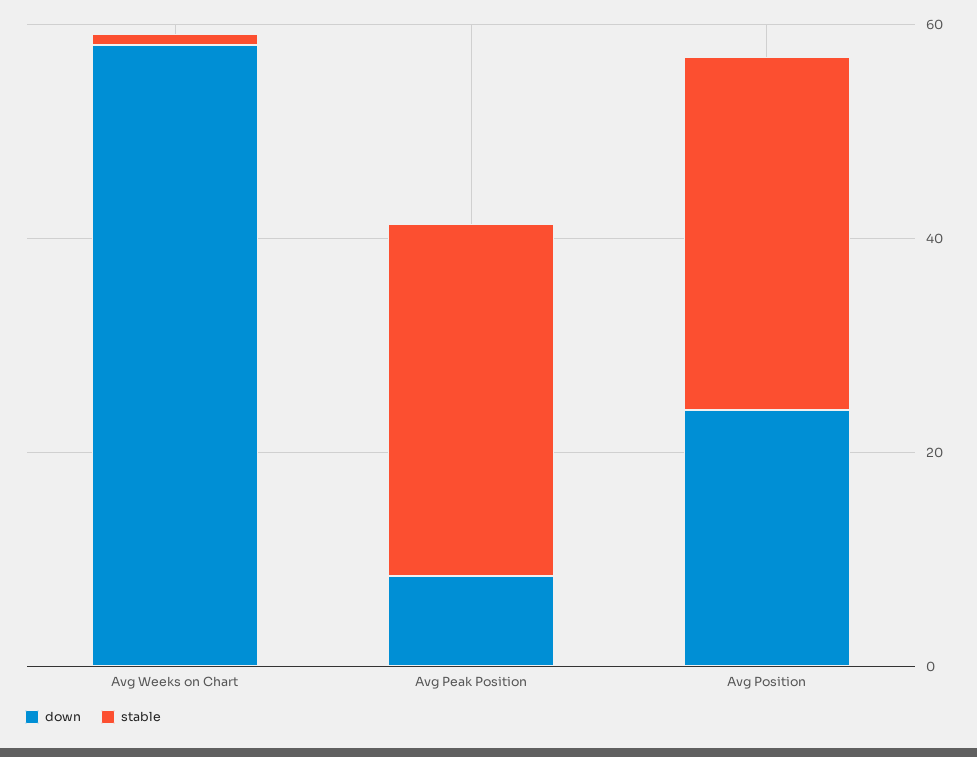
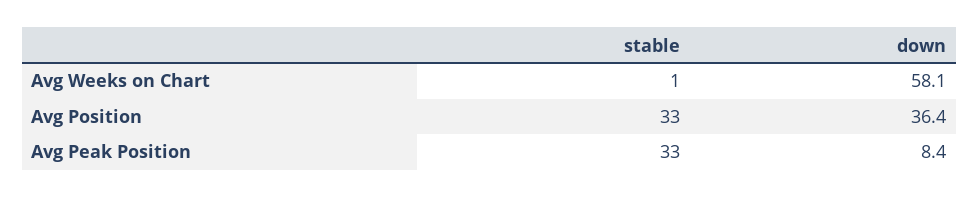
down, Avg Position: 25 -> 36.4

